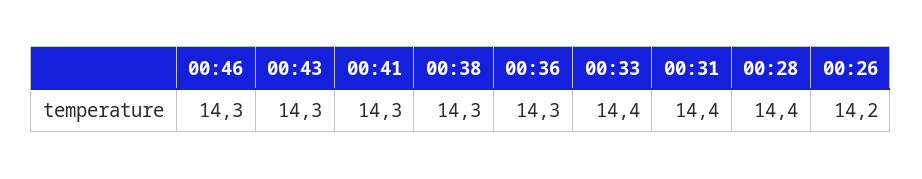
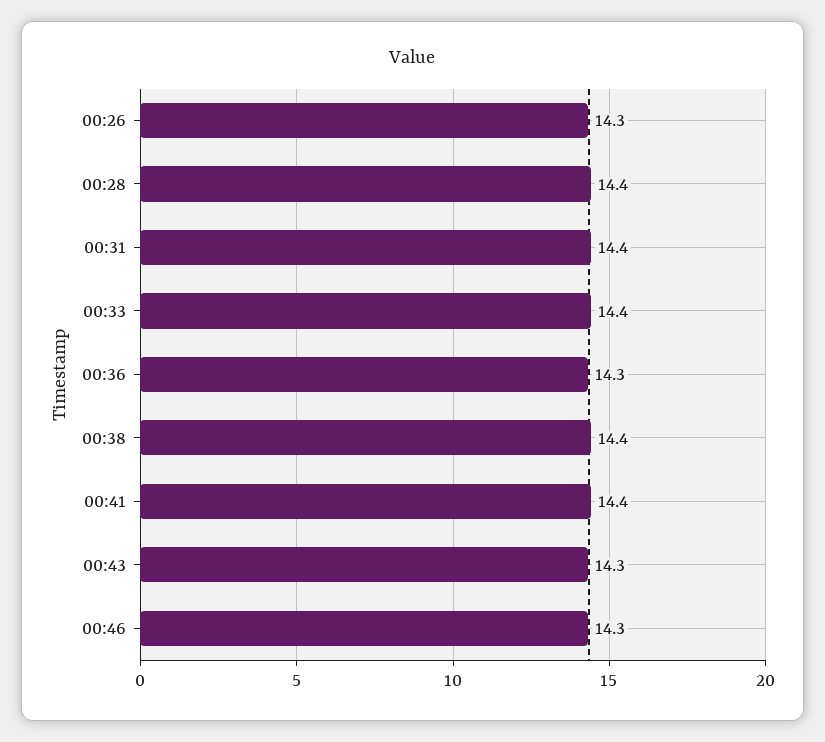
00:41: 14.3 -> 14.4
00:38: 14.3 -> 14.4
00:26: 14.2 -> 14.3

